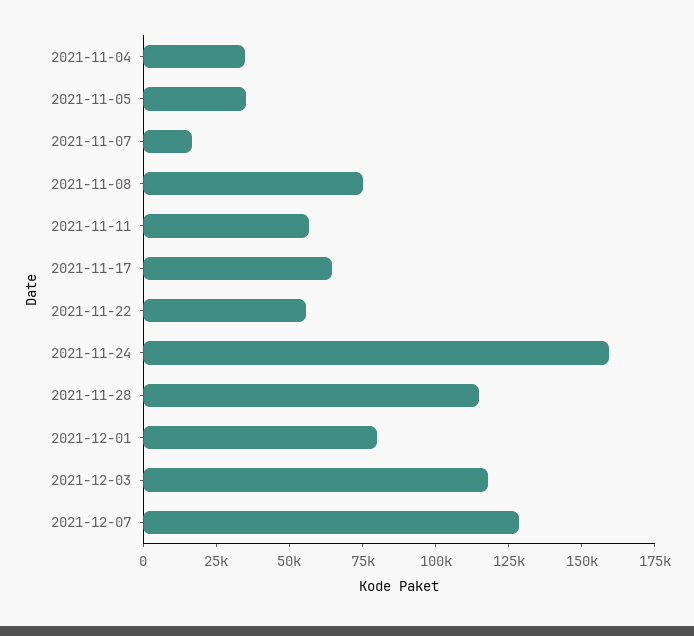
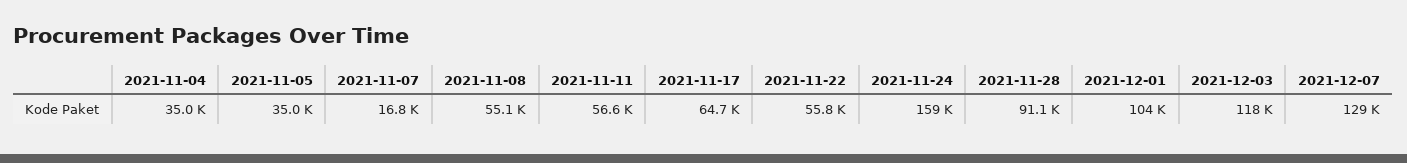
2021-11-08: 75000 -> 55100
2021-11-28: 115000 -> 91100
2021-12-01: 80000 -> 104000

